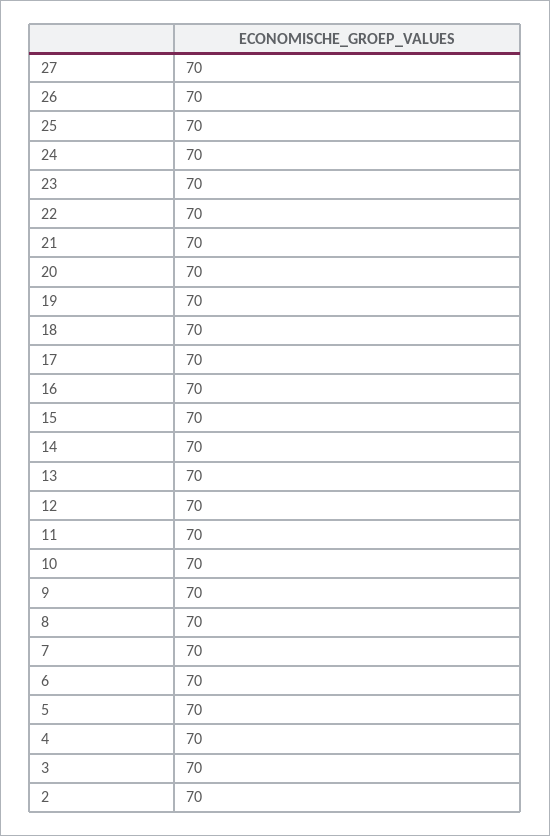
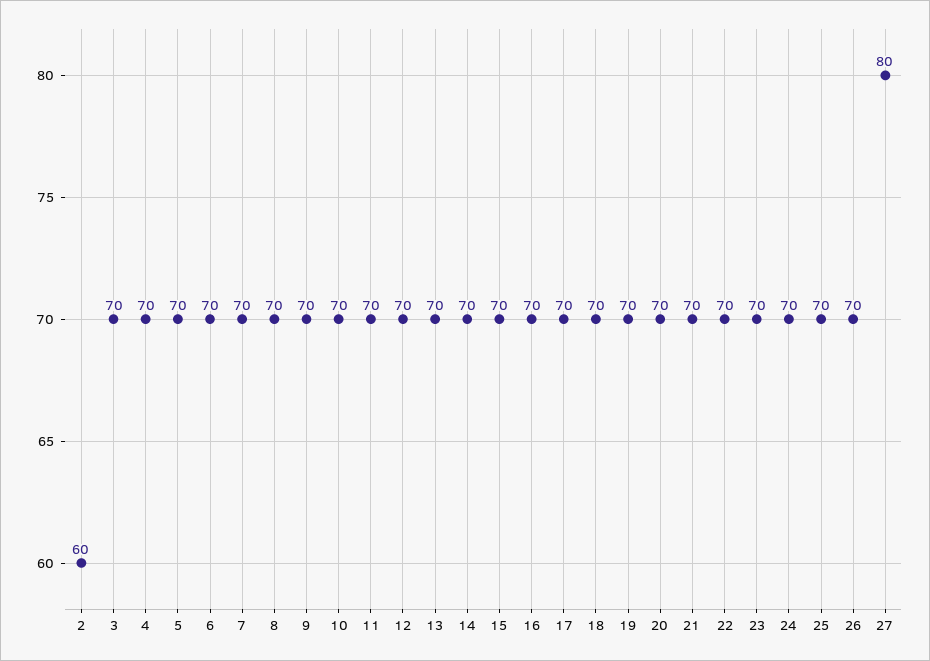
27: 70 -> 80
2: 70 -> 60

